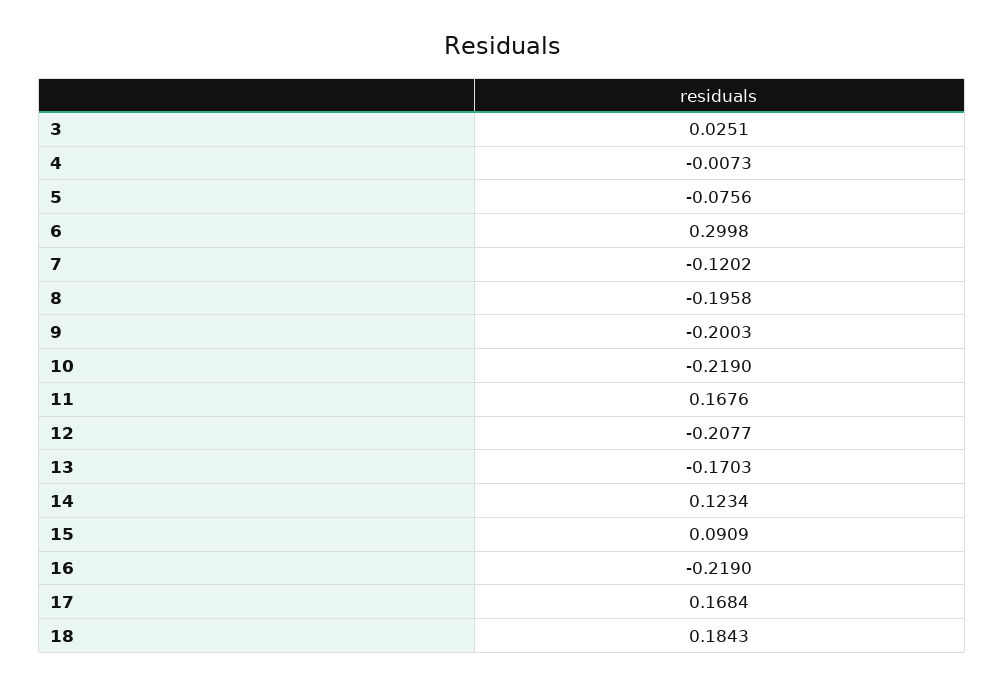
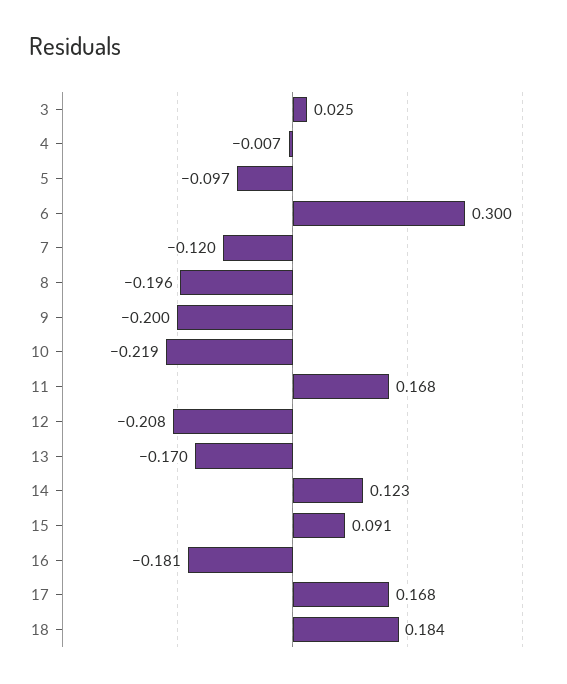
5: -0.0756 -> -0.097
16: -0.219 -> -0.181

